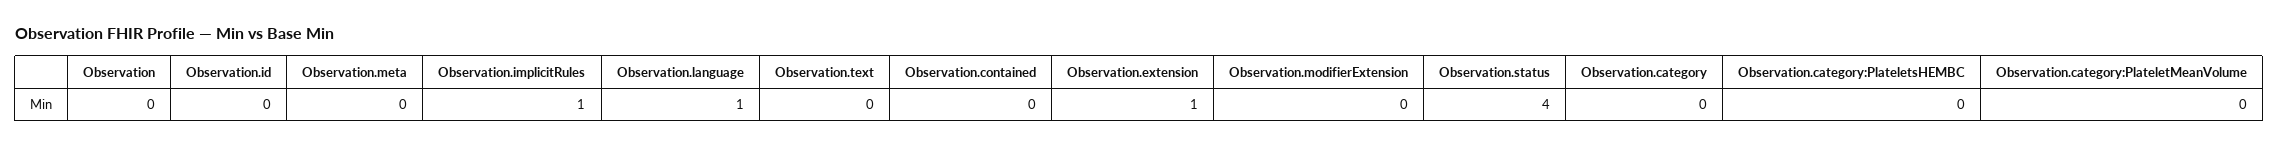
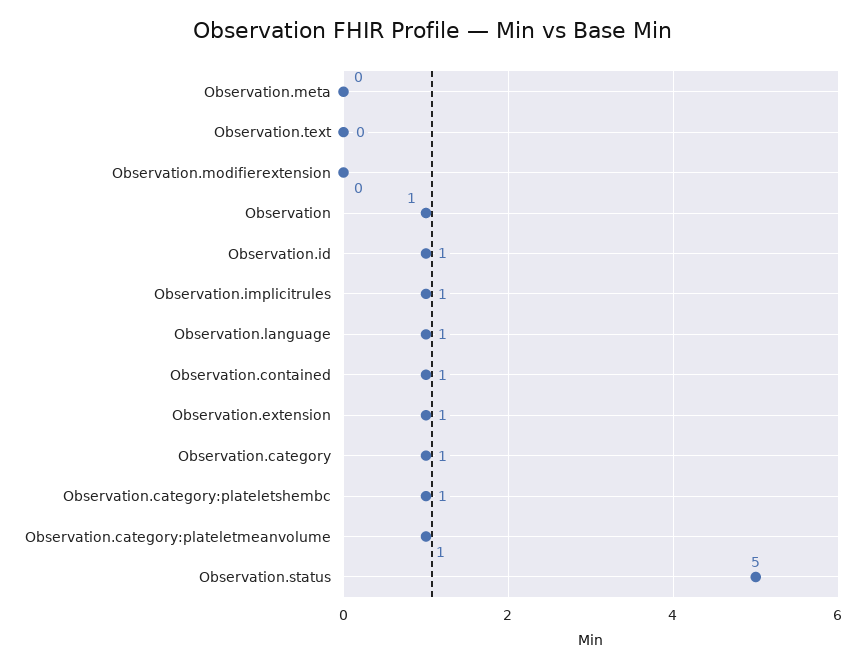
Observation: 0 -> 1
Observation.id: 0 -> 1
Observation.contained: 0 -> 1
Observation.status: 4 -> 5
Observation.category: 0 -> 1
Observation.category:PlateletsHEMBC: 0 -> 1
Observation.category:PlateletMeanVolume: 0 -> 1

